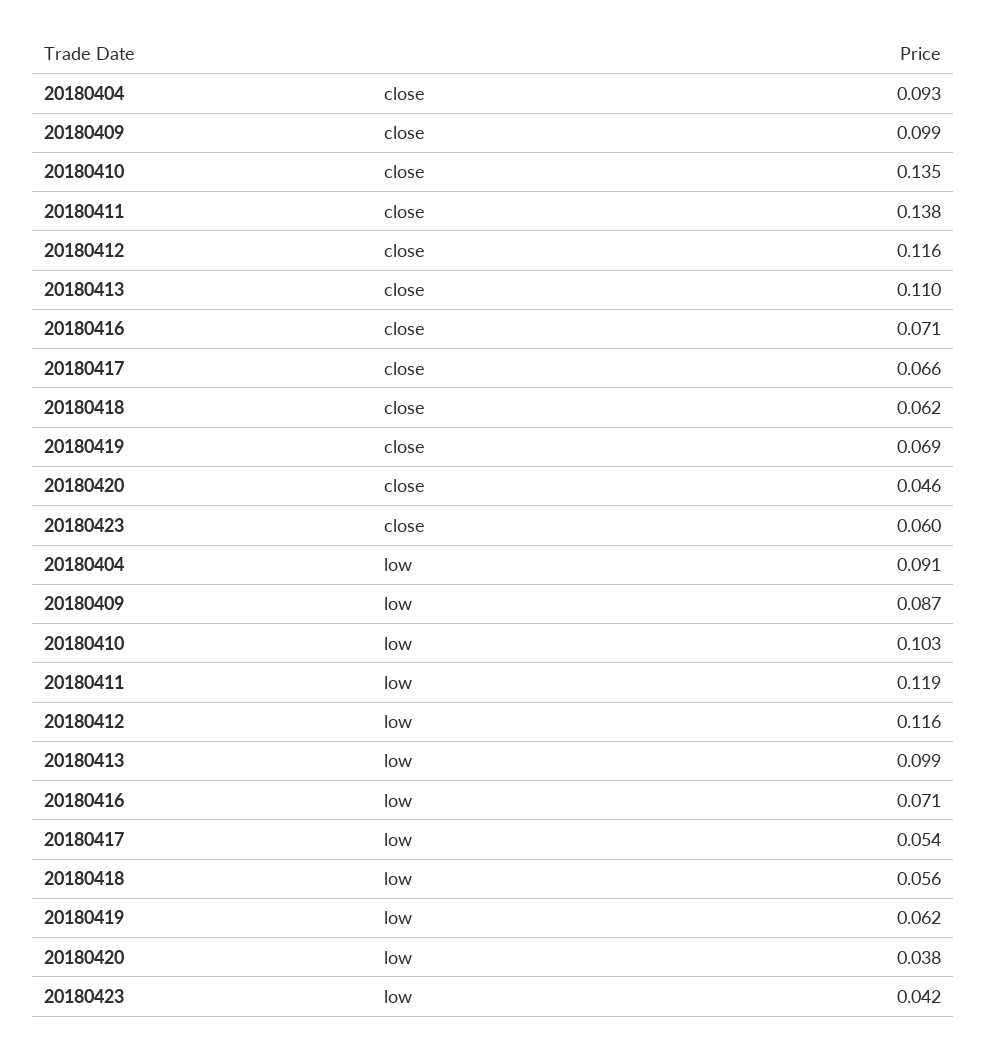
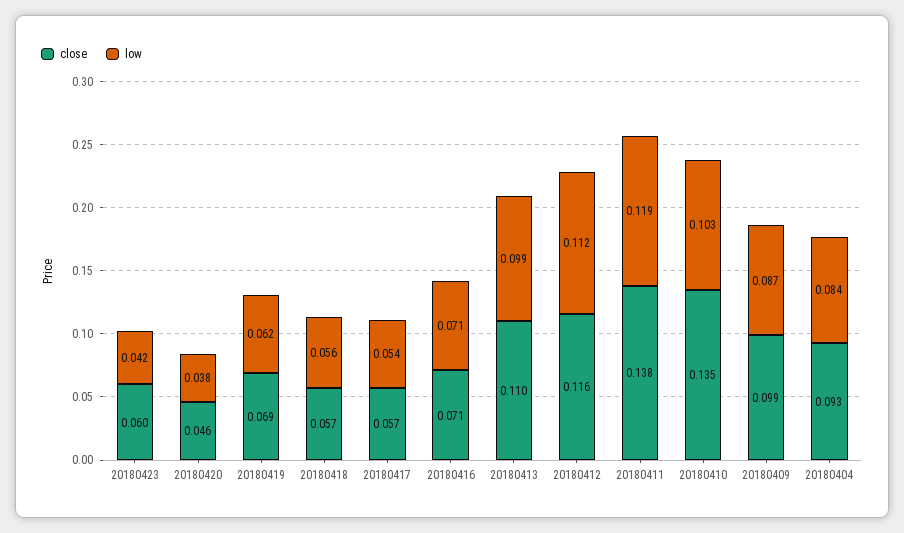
close, 20180417: 0.066 -> 0.057
close, 20180418: 0.062 -> 0.057
low, 20180404: 0.091 -> 0.084
low, 20180412: 0.116 -> 0.112

